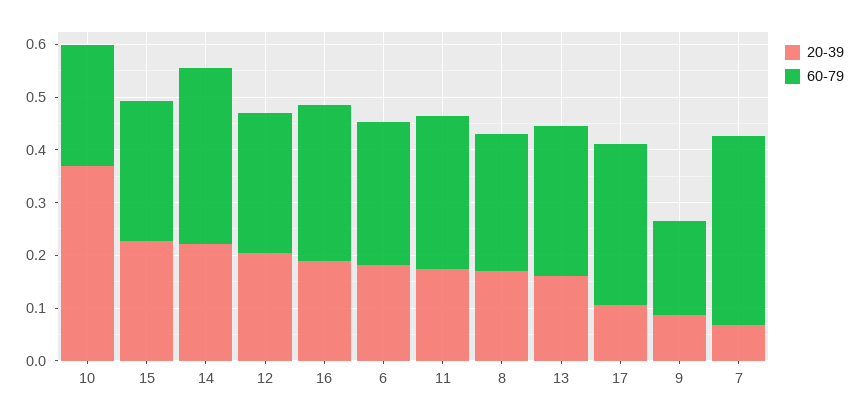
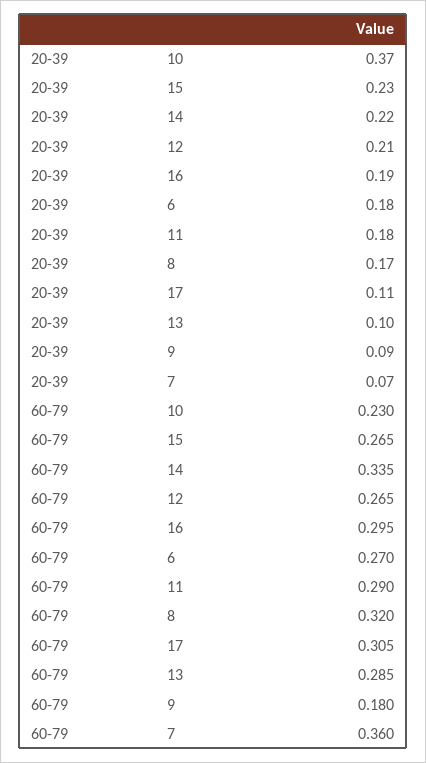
60-79, 8: 0.26 -> 0.32
20-39, 13: 0.16 -> 0.1

